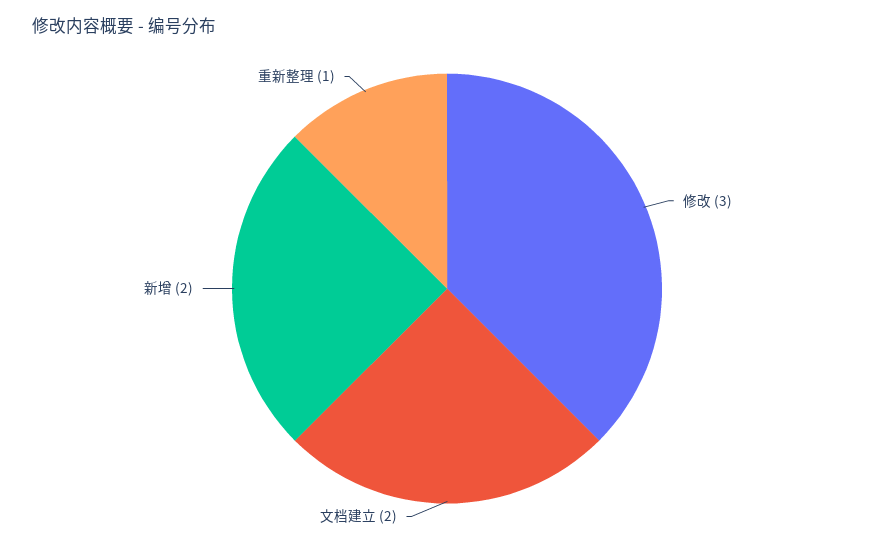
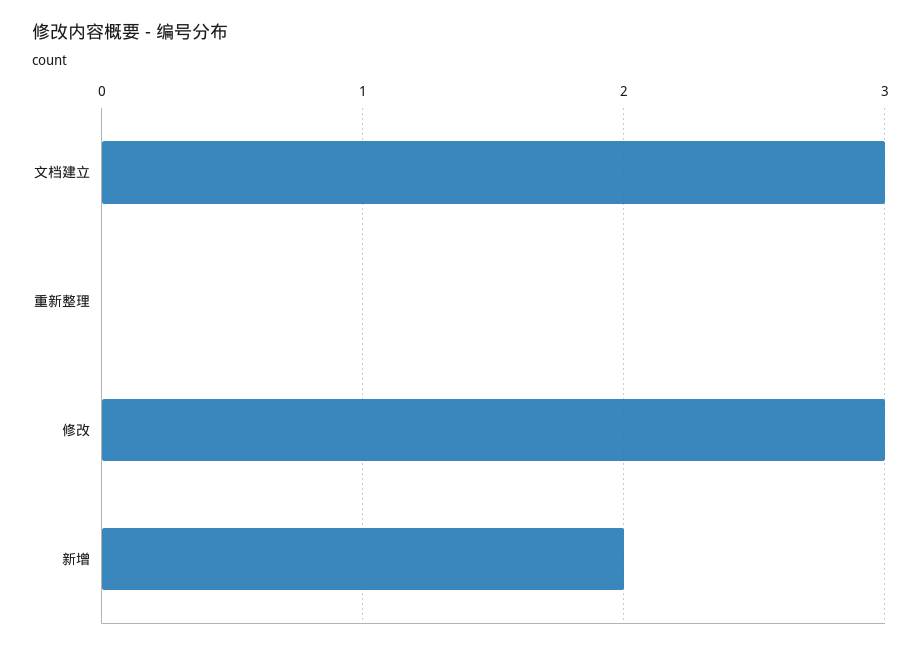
文档建立: 2 -> 3
重新整理: 1 -> 0

